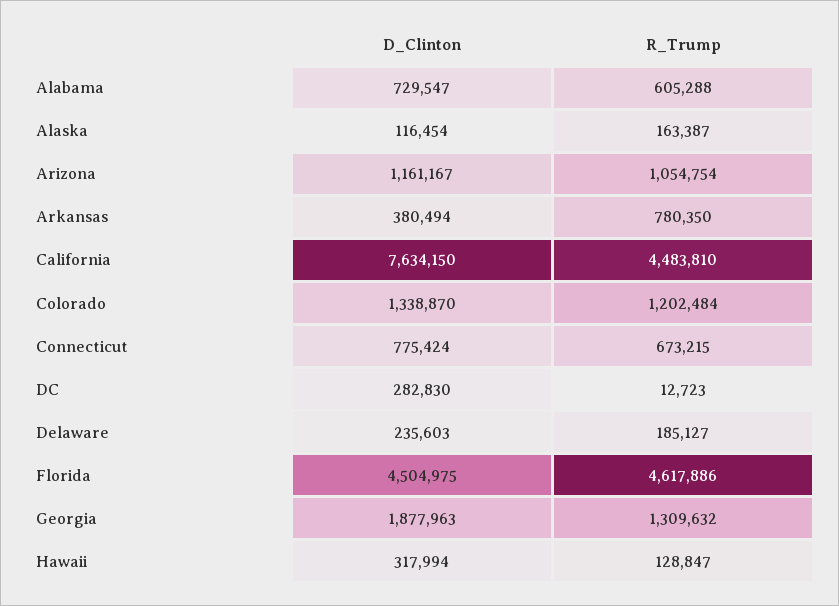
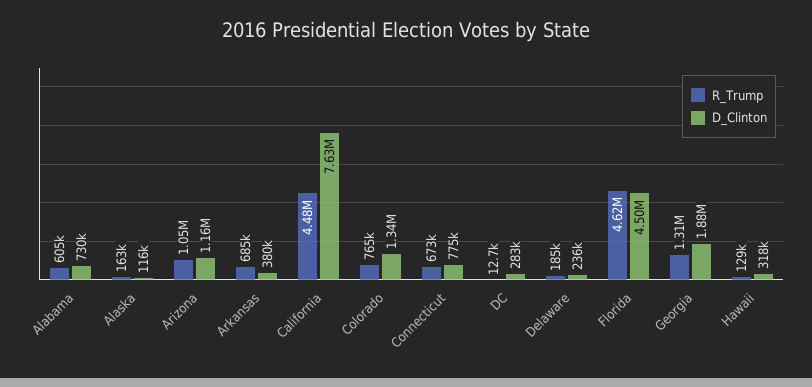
R_Trump, Arkansas: 780350 -> 685000
R_Trump, Colorado: 1202484 -> 765000

